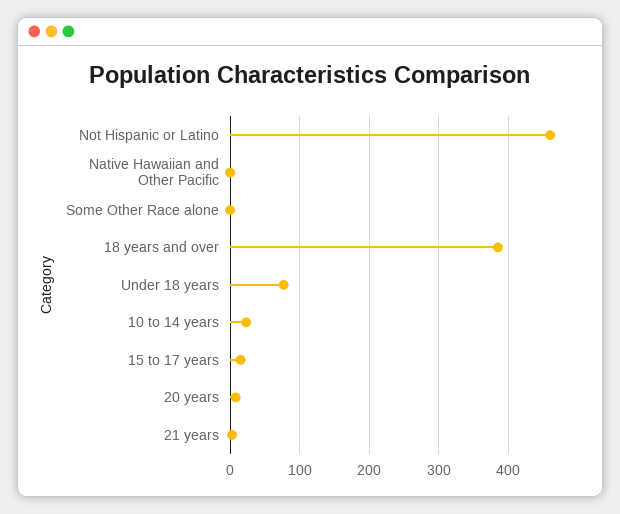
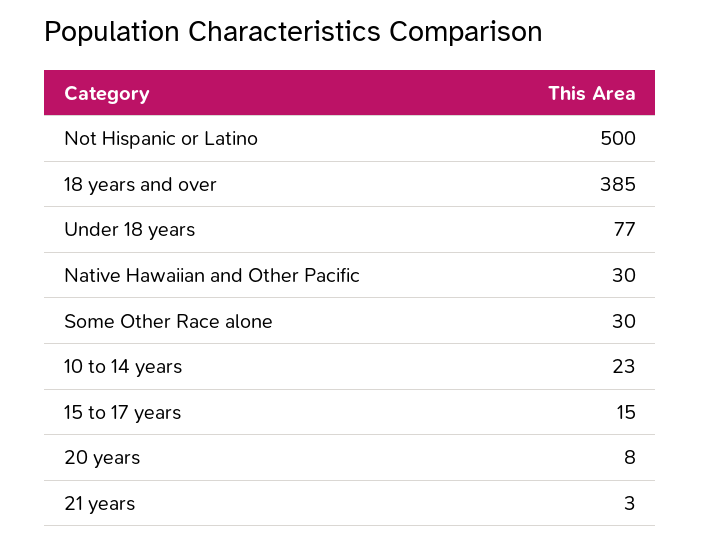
Not Hispanic or Latino: 460 -> 500
Native Hawaiian and Other Pacific: 0 -> 30
Some Other Race alone: 0 -> 30

